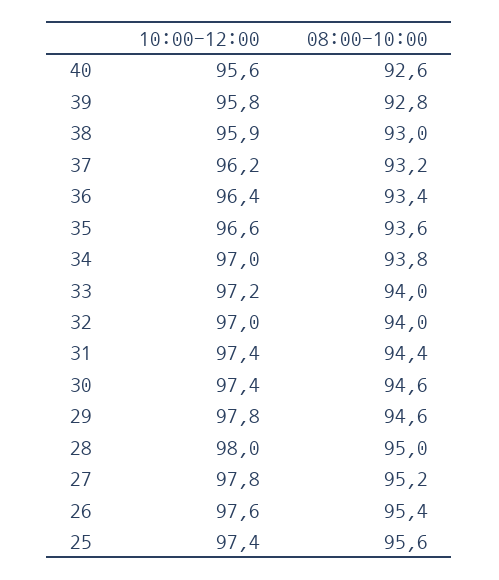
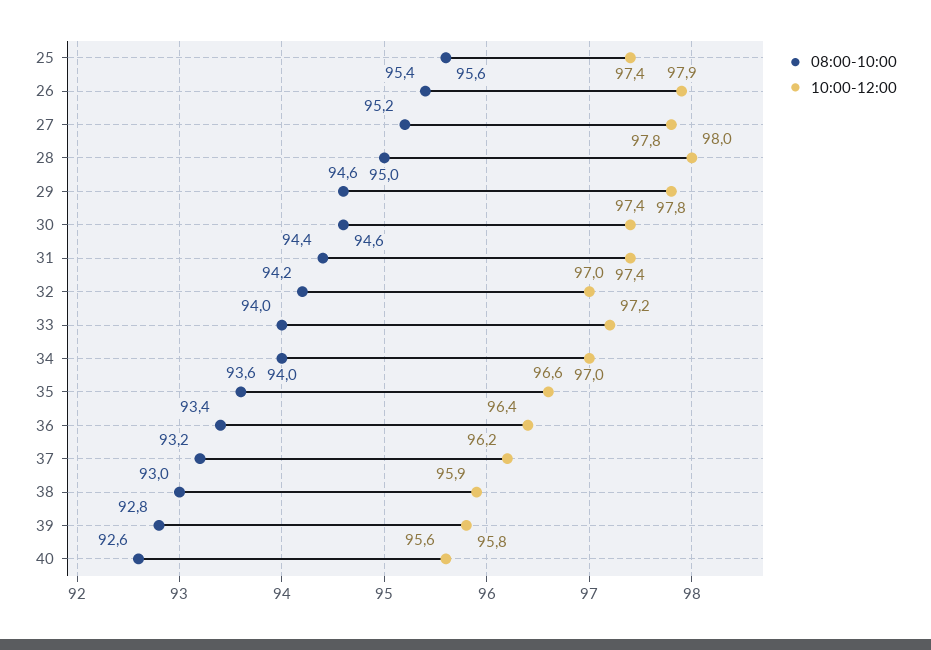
08:00-10:00, 34: 93.8 -> 94
08:00-10:00, 32: 94 -> 94.2
10:00-12:00, 26: 97.6 -> 97.9

